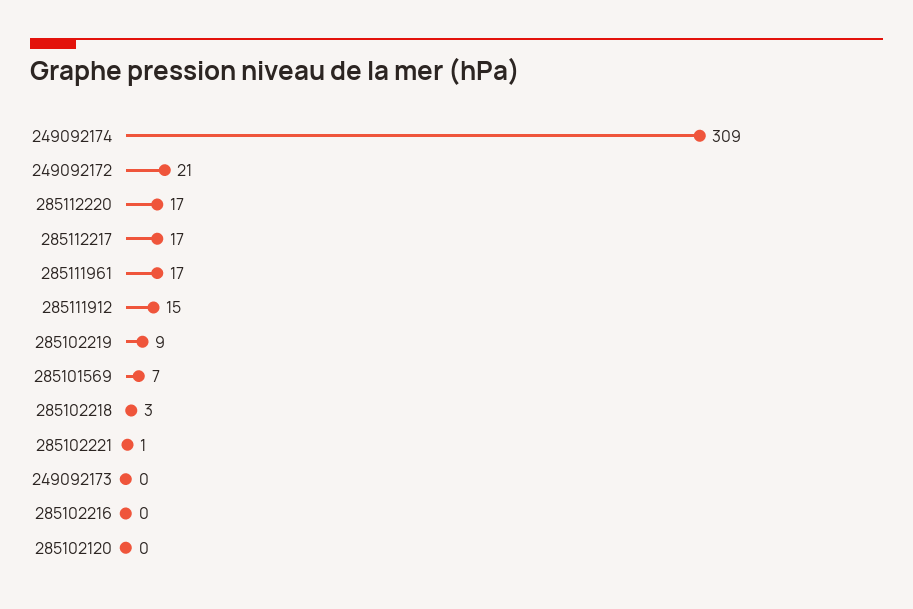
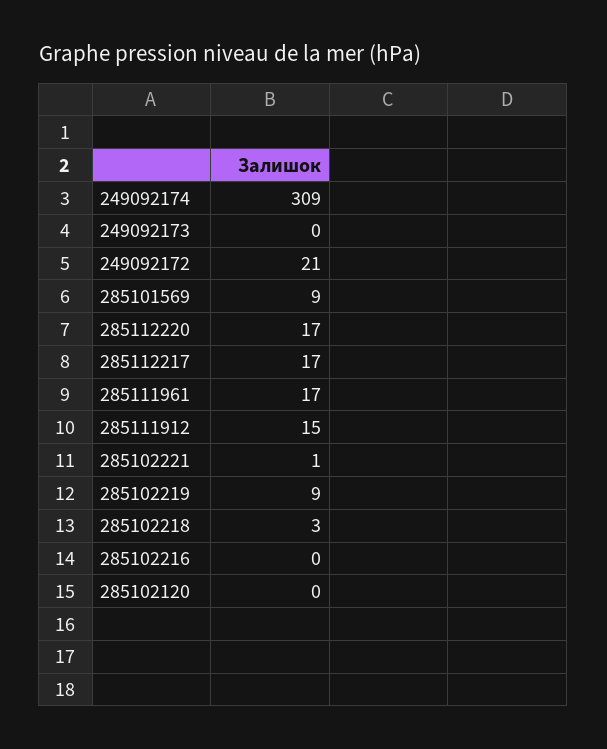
285101569: 7 -> 9

